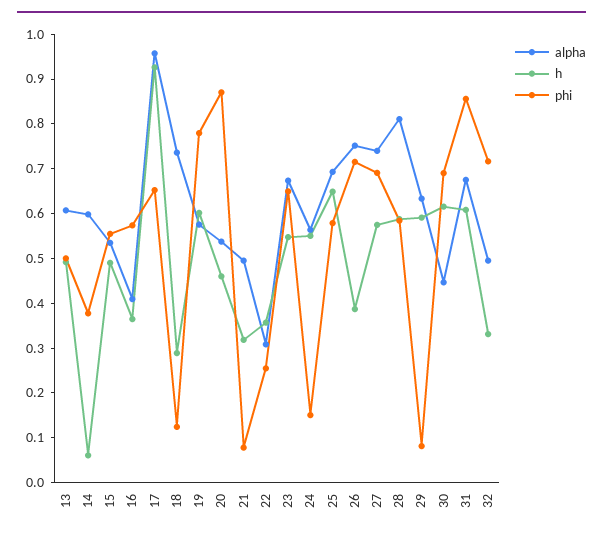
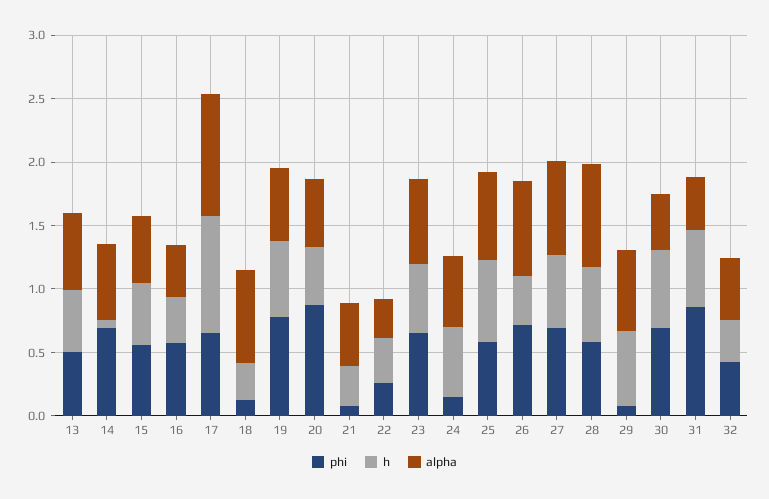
phi, 14: 0.38 -> 0.7
alpha, 31: 0.68 -> 0.4
phi, 32: 0.72 -> 0.4

